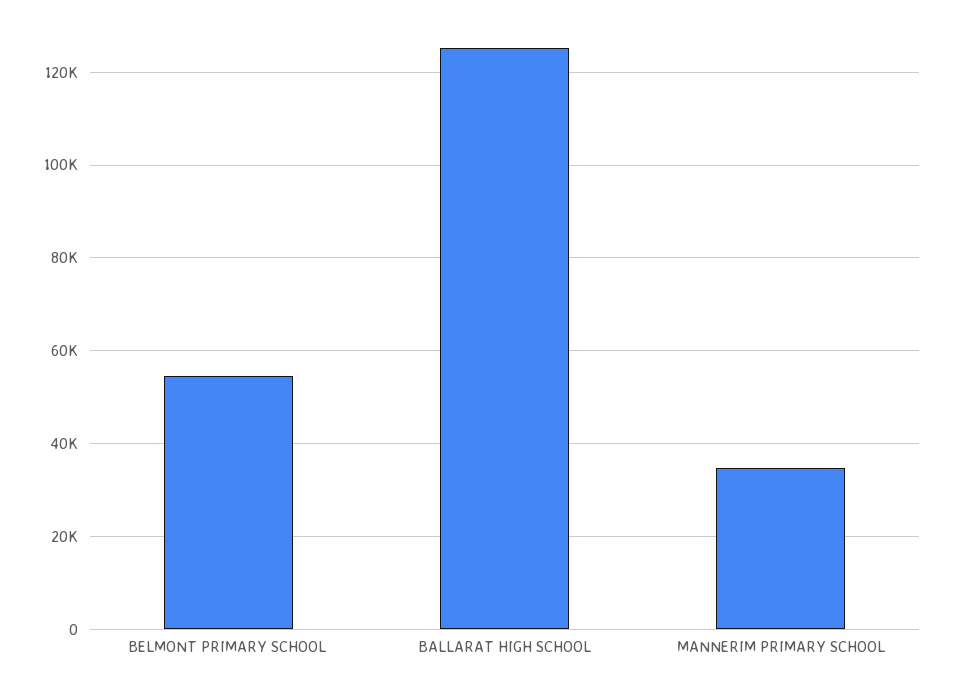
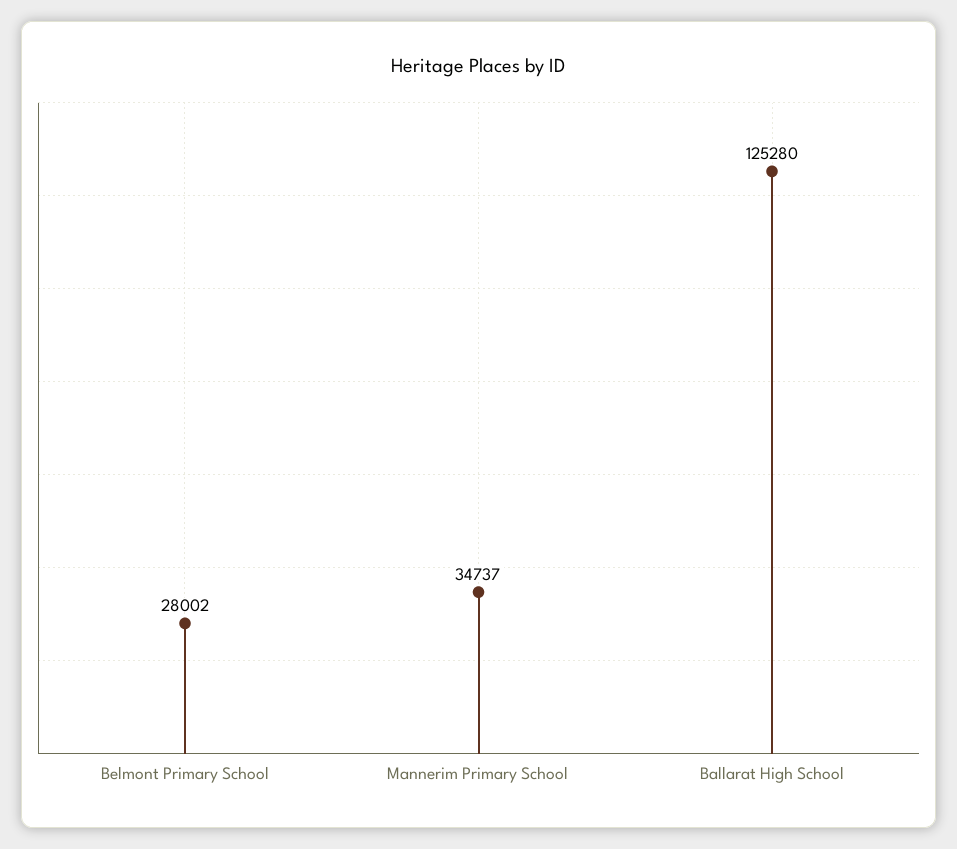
BELMONT PRIMARY SCHOOL: 54000 -> 28002

